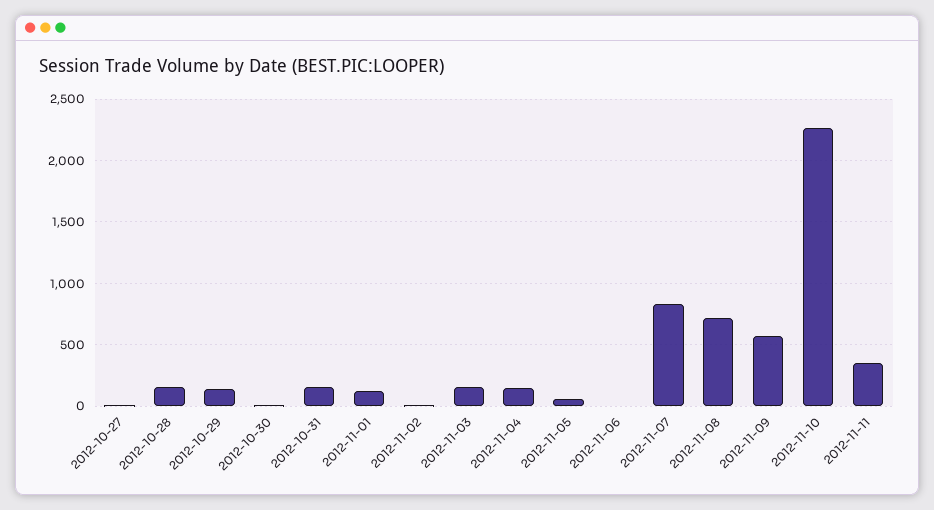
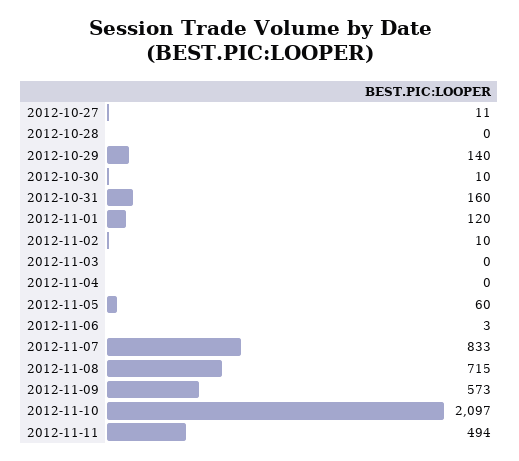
2012-10-28: 150 -> 0
2012-11-03: 150 -> 0
2012-11-04: 150 -> 0
2012-11-10: 2250 -> 2097
2012-11-11: 350 -> 494

